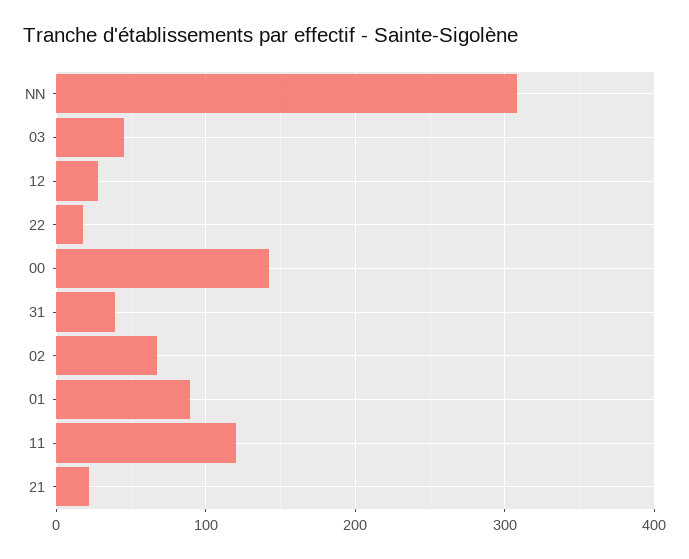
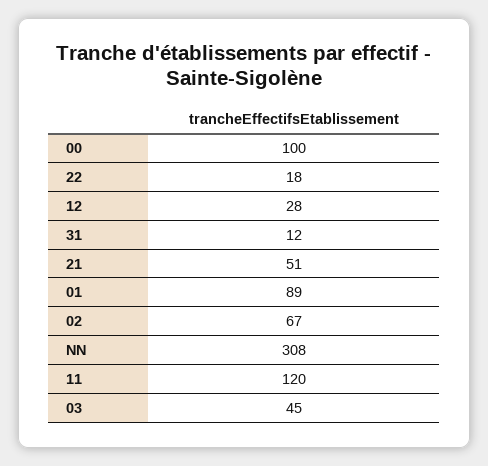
00: 140 -> 100
31: 40 -> 12
21: 20 -> 51

